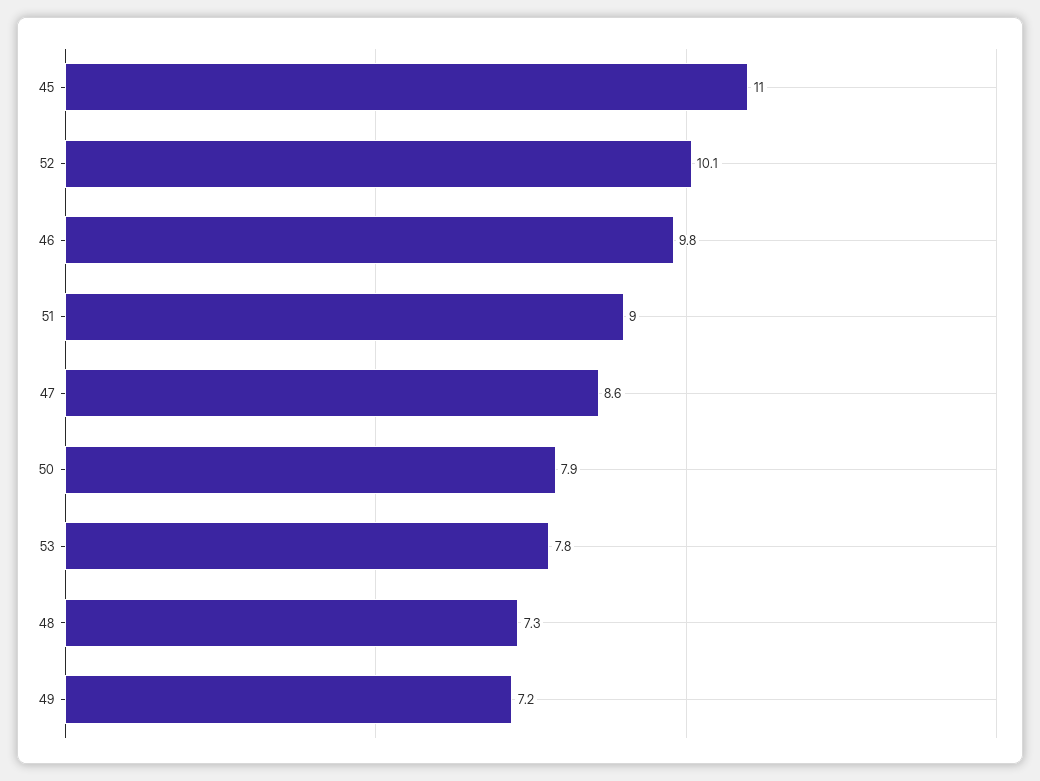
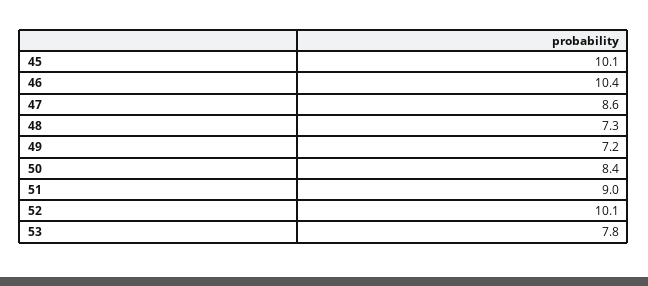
45: 11 -> 10.1
46: 9.8 -> 10.4
50: 7.9 -> 8.4

